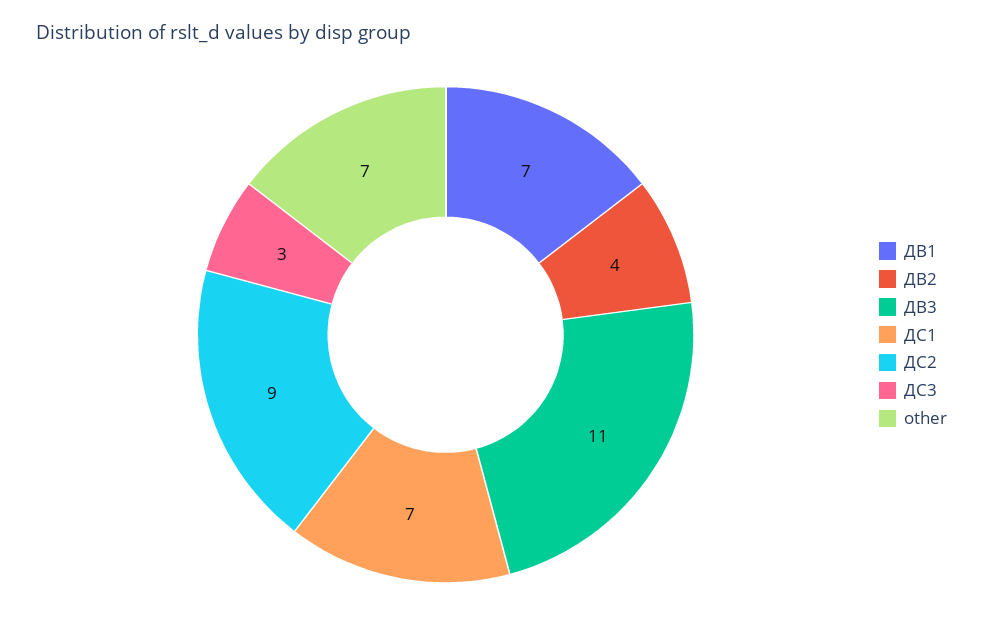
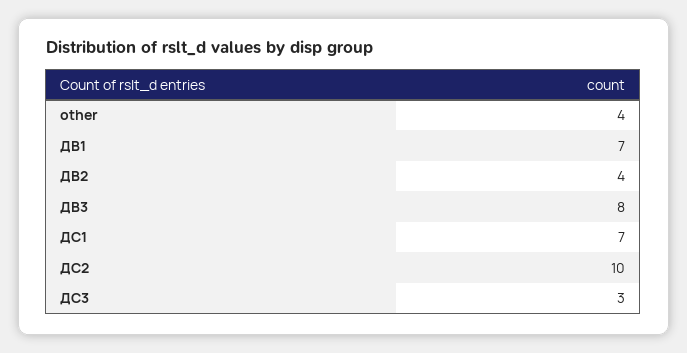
ДВ3: 11 -> 8
ДС2: 9 -> 10
other: 7 -> 4

